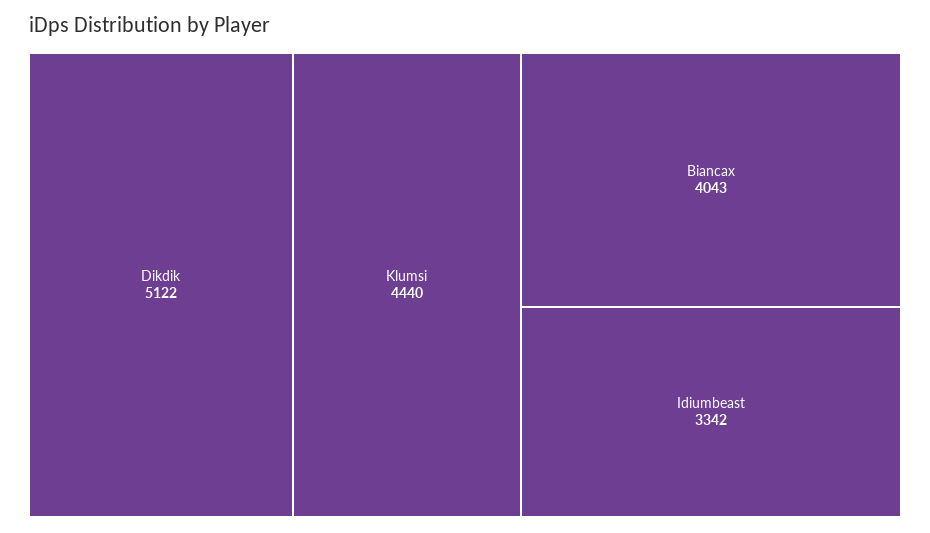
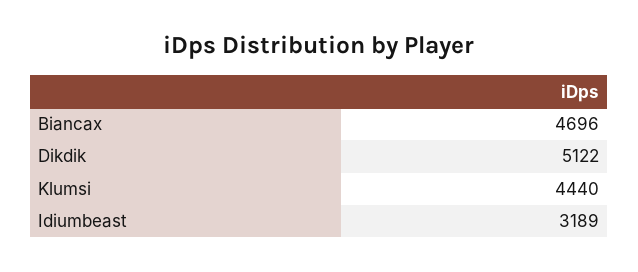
Biancax: 4043 -> 4696
Idiumbeast: 3342 -> 3189

